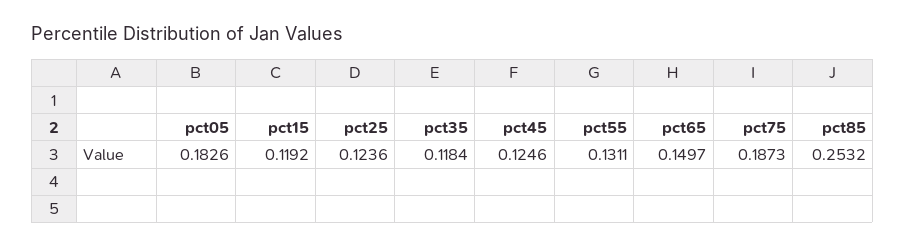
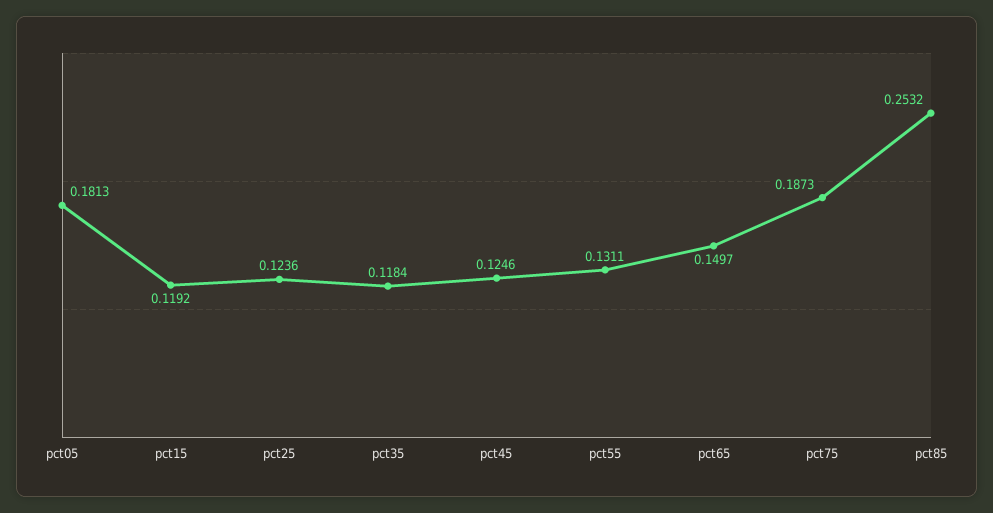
pct05: 0.1826 -> 0.1813

